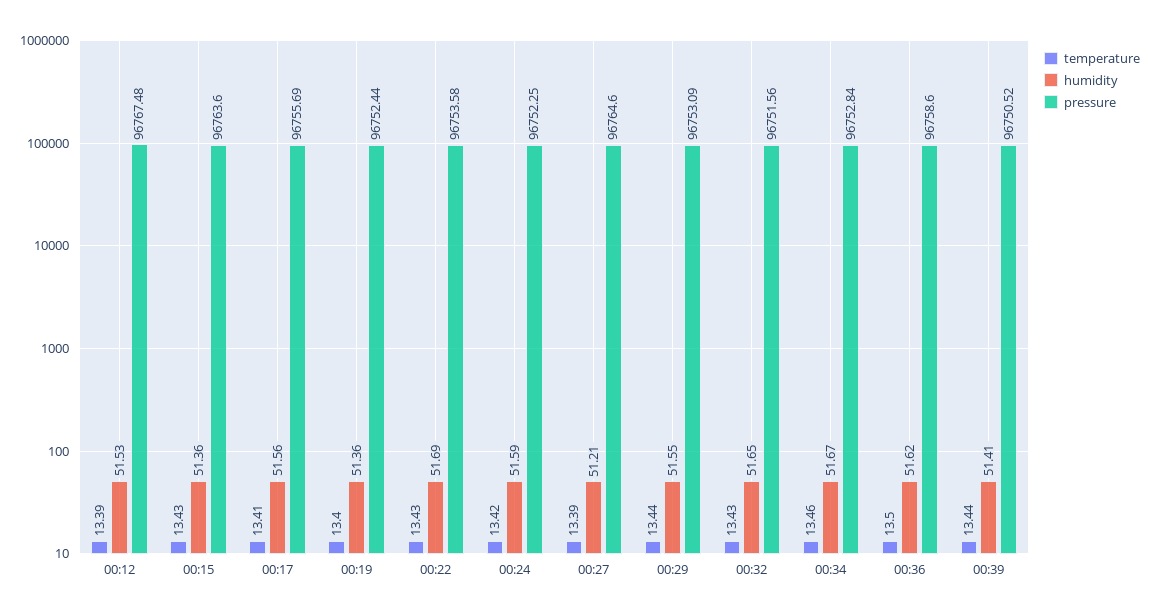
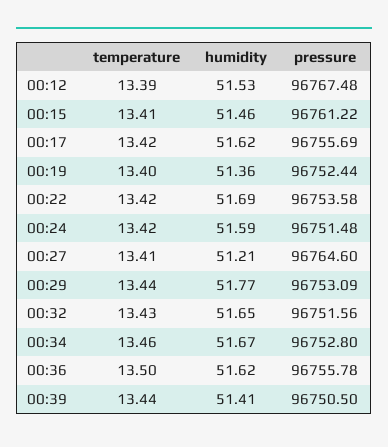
temperature, 00:15: 13.43 -> 13.41
humidity, 00:15: 51.36 -> 51.46
pressure, 00:15: 96763.6 -> 96761.22
temperature, 00:17: 13.41 -> 13.42
humidity, 00:17: 51.56 -> 51.62
temperature, 00:22: 13.43 -> 13.42
pressure, 00:24: 96752.25 -> 96751.48
temperature, 00:27: 13.39 -> 13.41
humidity, 00:29: 51.55 -> 51.77
pressure, 00:34: 96752.84 -> 96752.8
pressure, 00:36: 96758.6 -> 96755.78
pressure, 00:39: 96750.52 -> 96750.5

